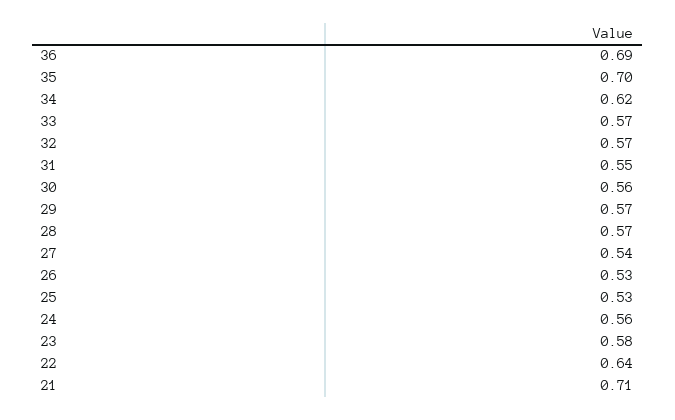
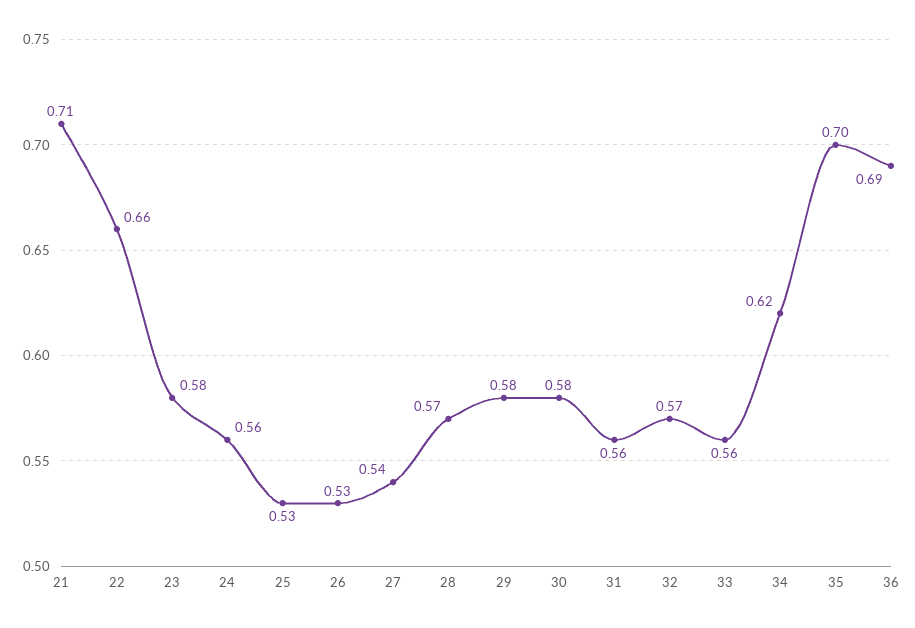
33: 0.57 -> 0.56
31: 0.55 -> 0.56
30: 0.56 -> 0.58
29: 0.57 -> 0.58
22: 0.64 -> 0.66

